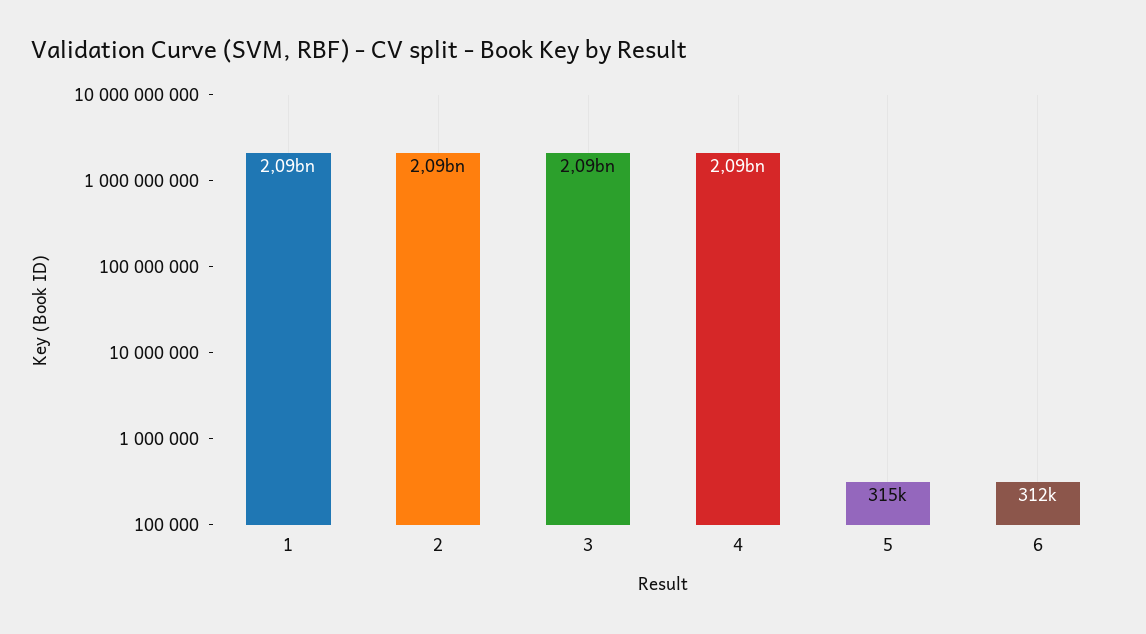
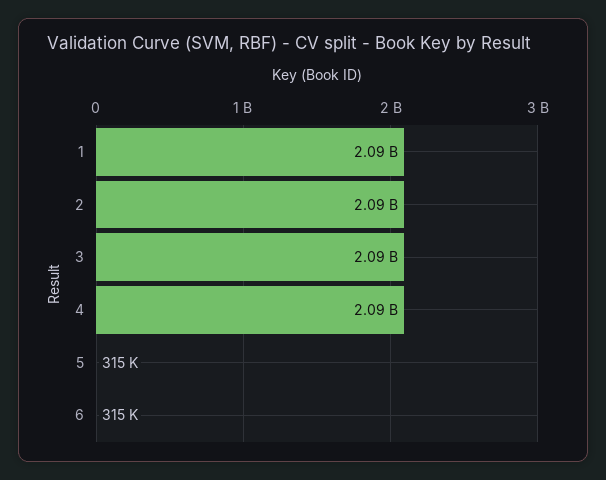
6: 312000 -> 315000

